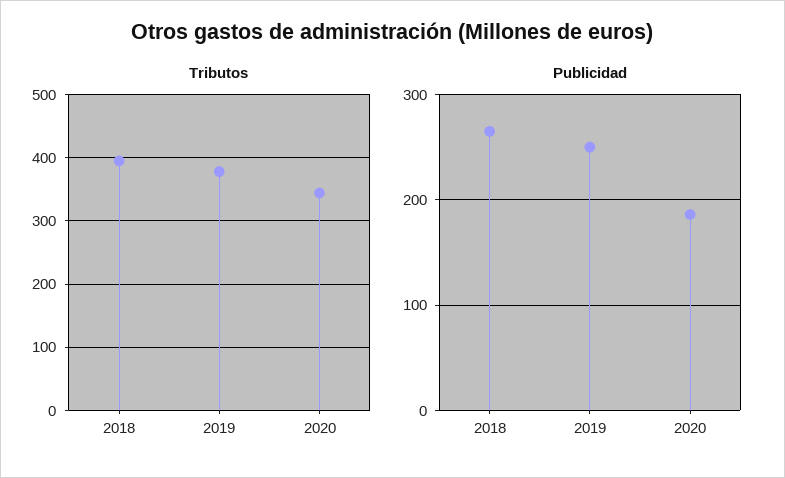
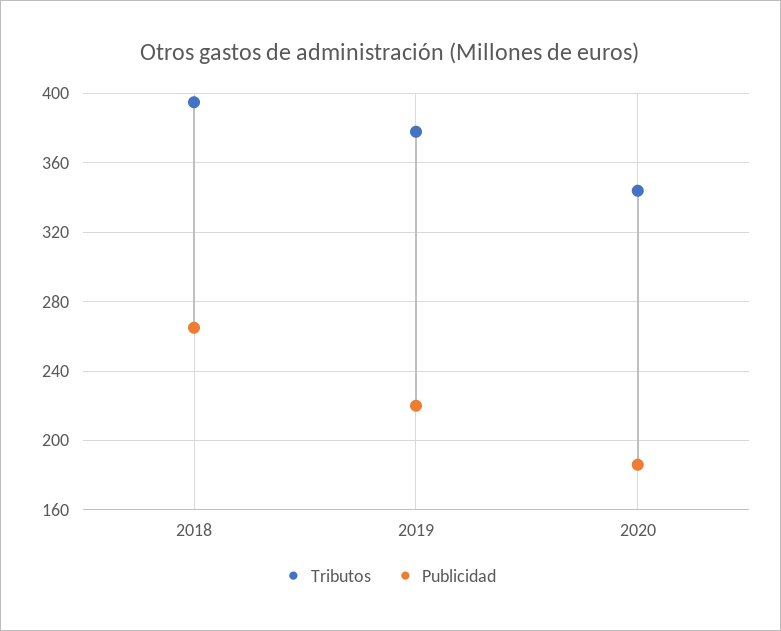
Publicidad, 2019: 250 -> 220

